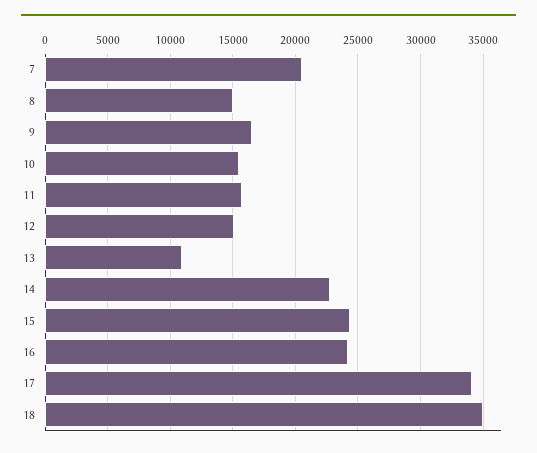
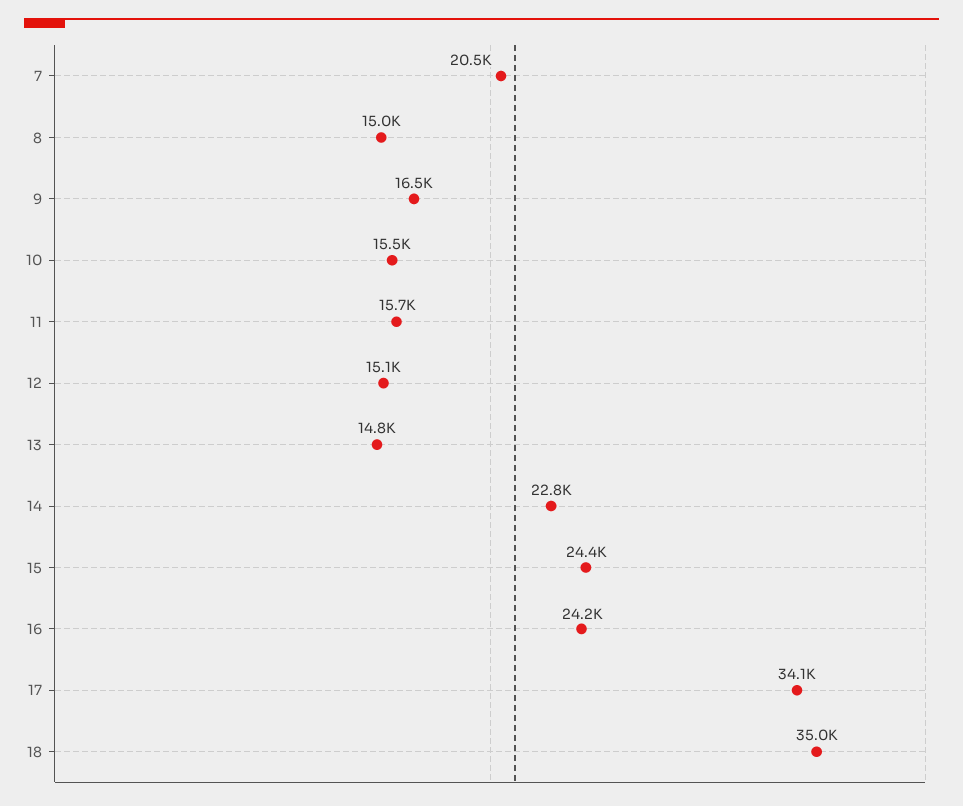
13: 11000 -> 14800

